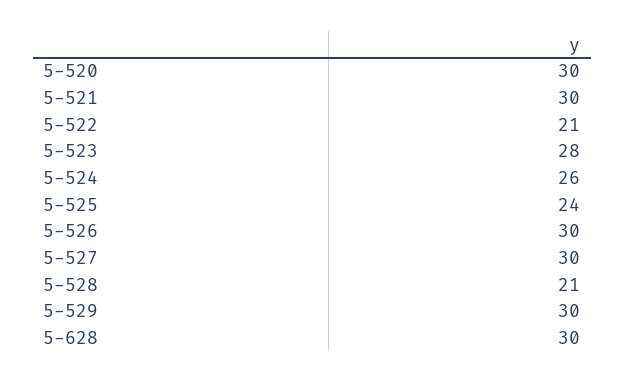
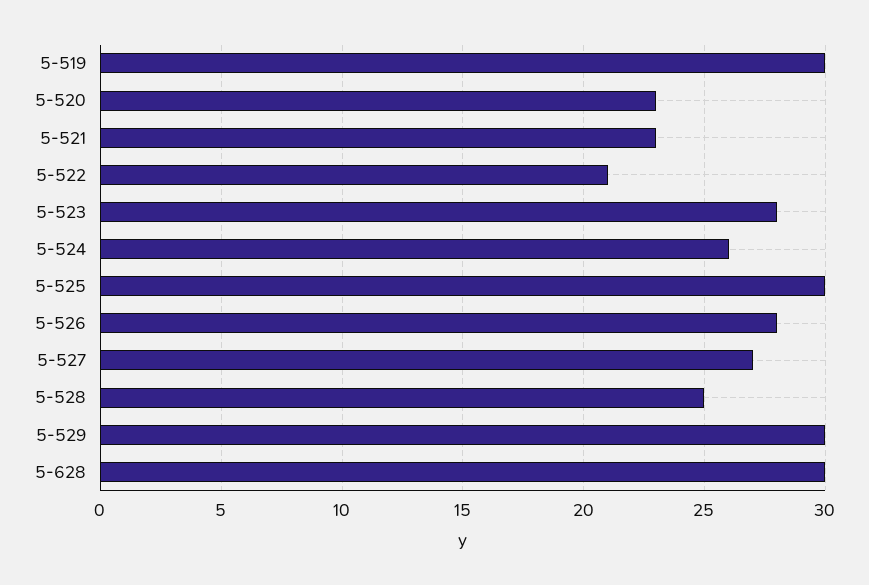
5-520: 30 -> 23
5-521: 30 -> 23
5-525: 24 -> 30
5-526: 30 -> 28
5-527: 30 -> 27
5-528: 21 -> 25
5-519: none -> 30

